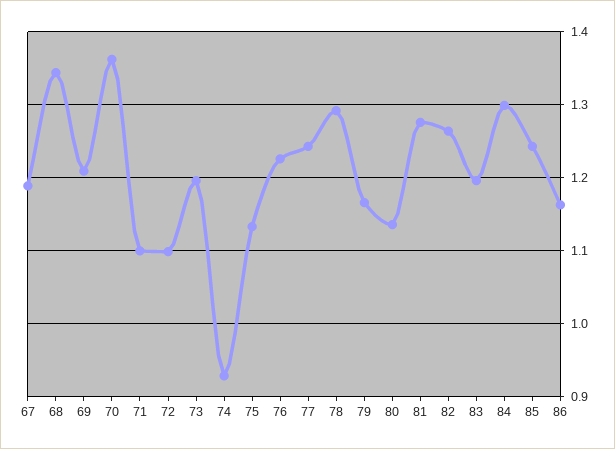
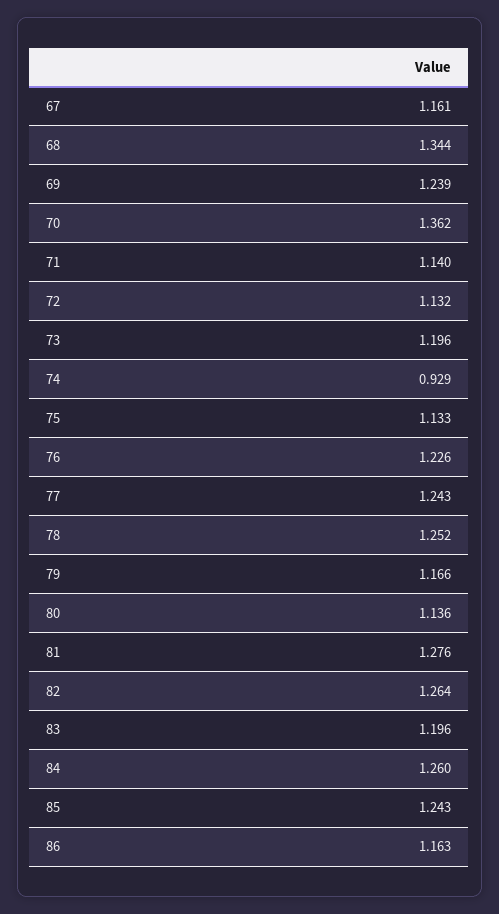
67: 1.19 -> 1.161
69: 1.21 -> 1.239
71: 1.1 -> 1.14
72: 1.1 -> 1.132
78: 1.29 -> 1.252
84: 1.3 -> 1.26

